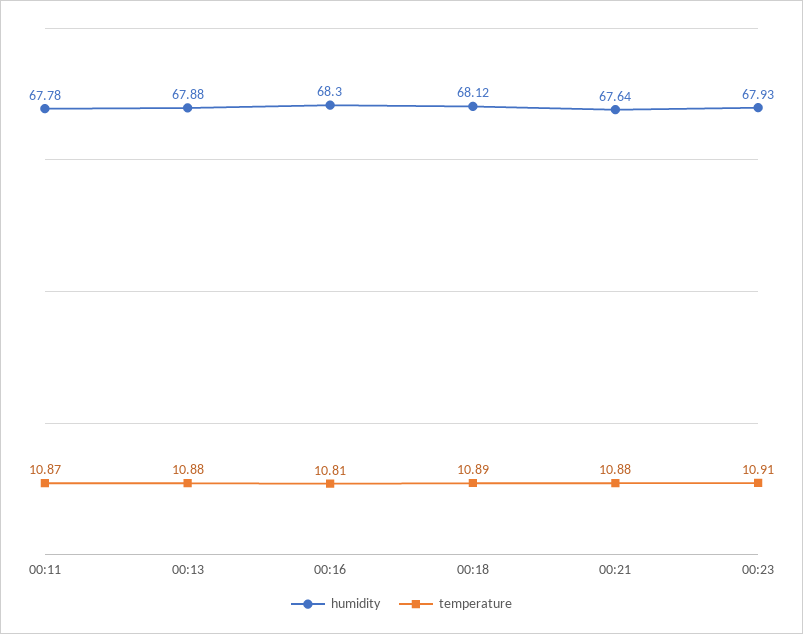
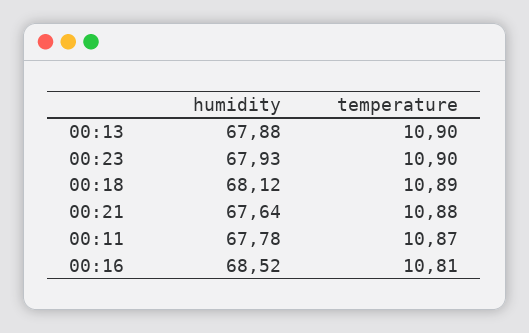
temperature, 00:13: 10.88 -> 10.9
humidity, 00:16: 68.3 -> 68.52
temperature, 00:23: 10.91 -> 10.9

